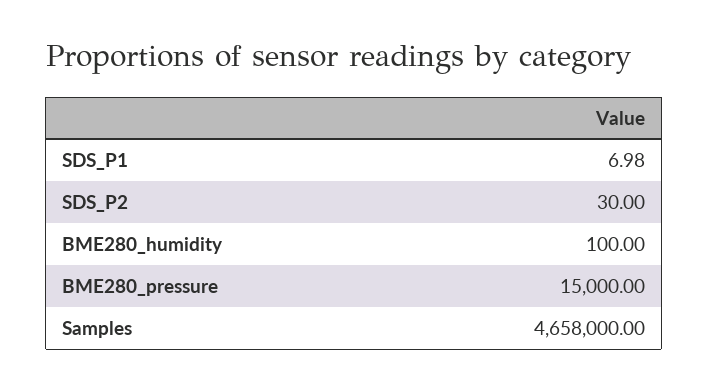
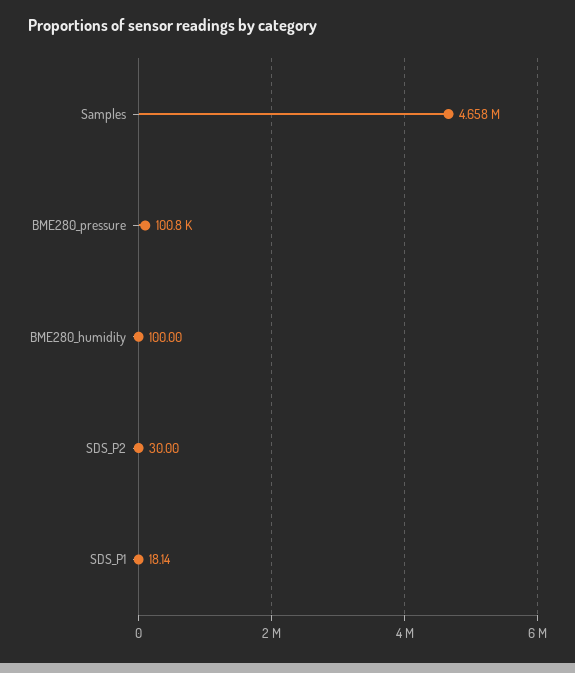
SDS_P1: 6.98 -> 18.14
BME280_pressure: 15000 -> 100800

